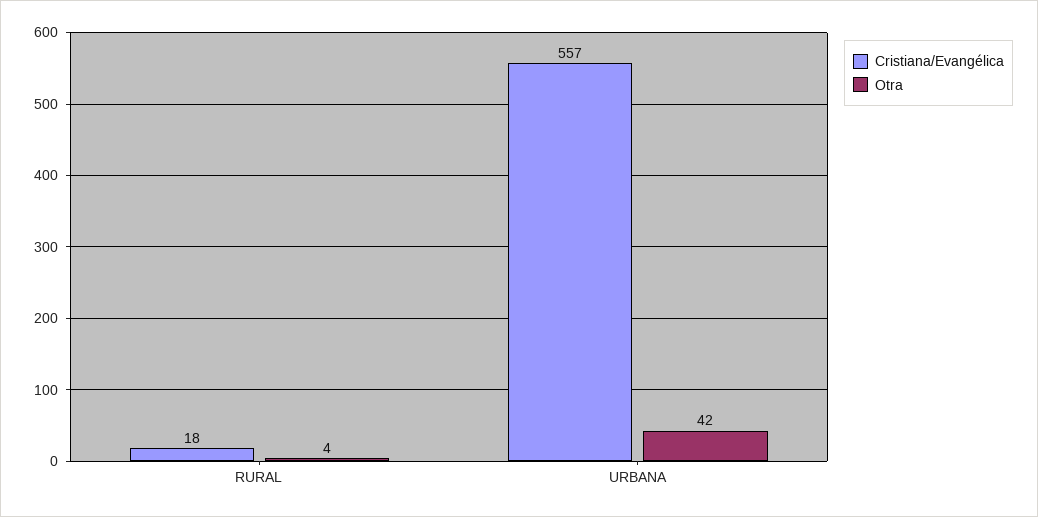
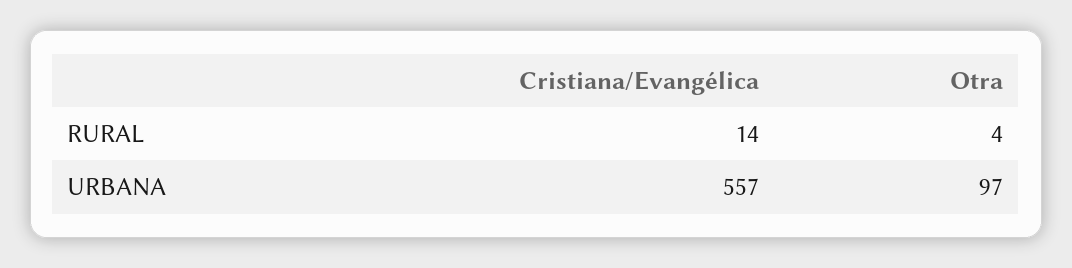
Cristiana/Evangélica, RURAL: 18 -> 14
Otra, URBANA: 42 -> 97

